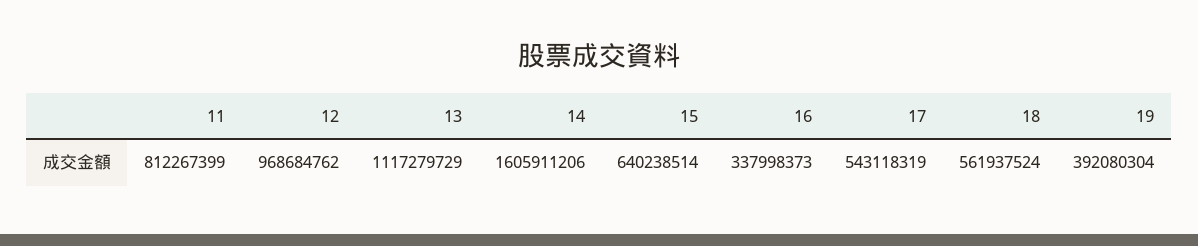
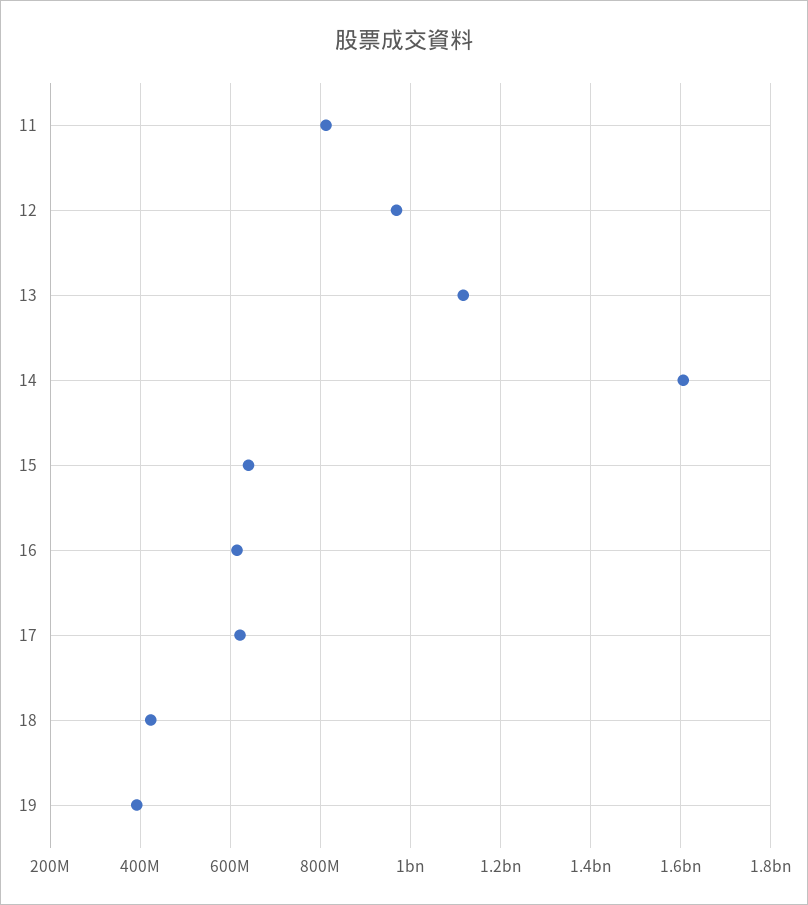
16: 337998373 -> 620000000
17: 543118319 -> 620000000
18: 561937524 -> 420000000

